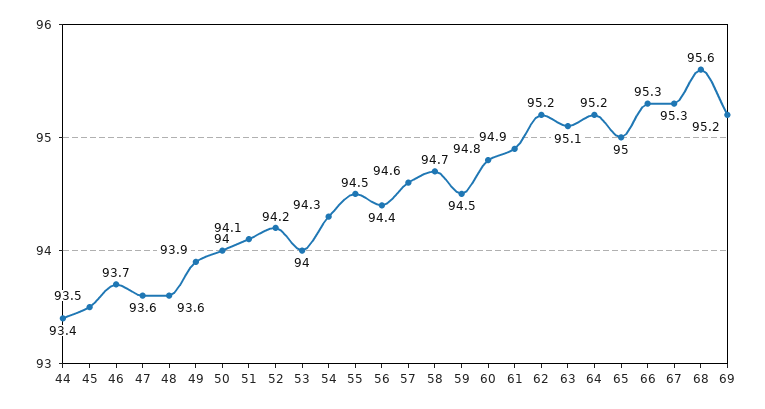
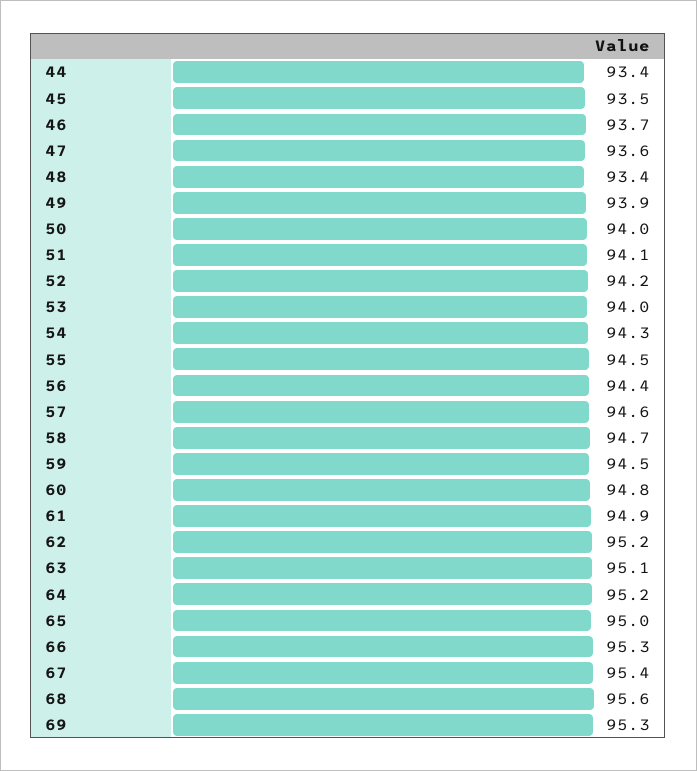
48: 93.6 -> 93.4
67: 95.3 -> 95.4
69: 95.2 -> 95.3

